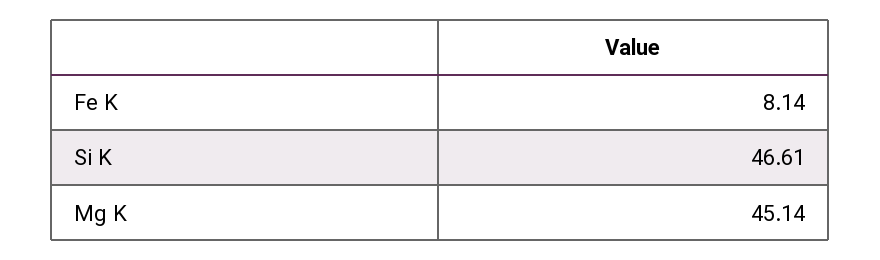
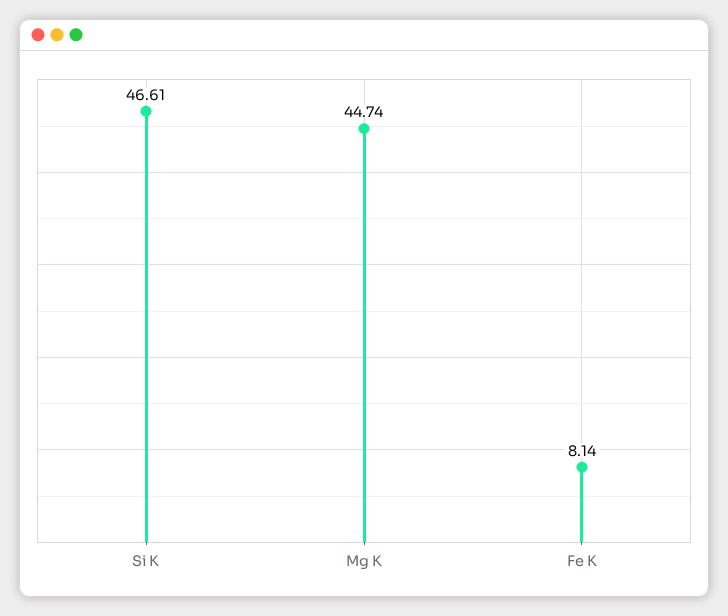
Mg K: 45.14 -> 44.74

